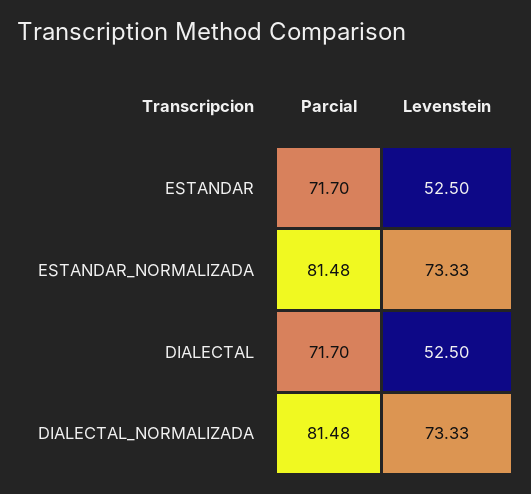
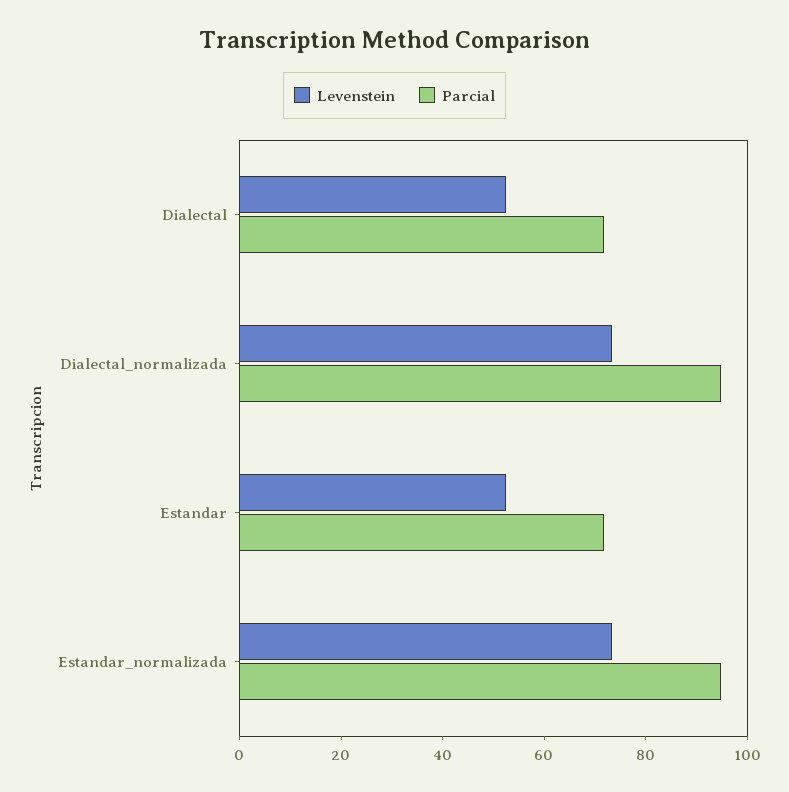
Parcial, ESTANDAR_NORMALIZADA: 81.48 -> 95
Parcial, DIALECTAL_NORMALIZADA: 81.48 -> 95

